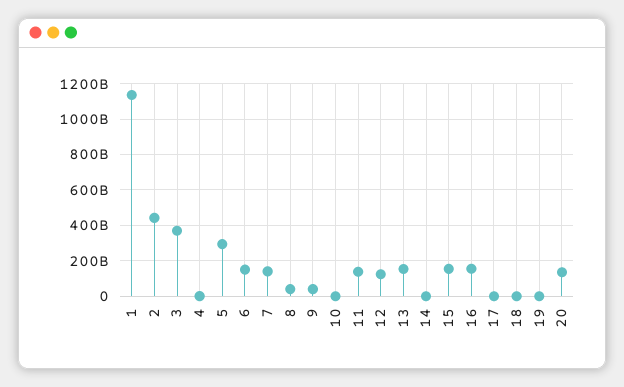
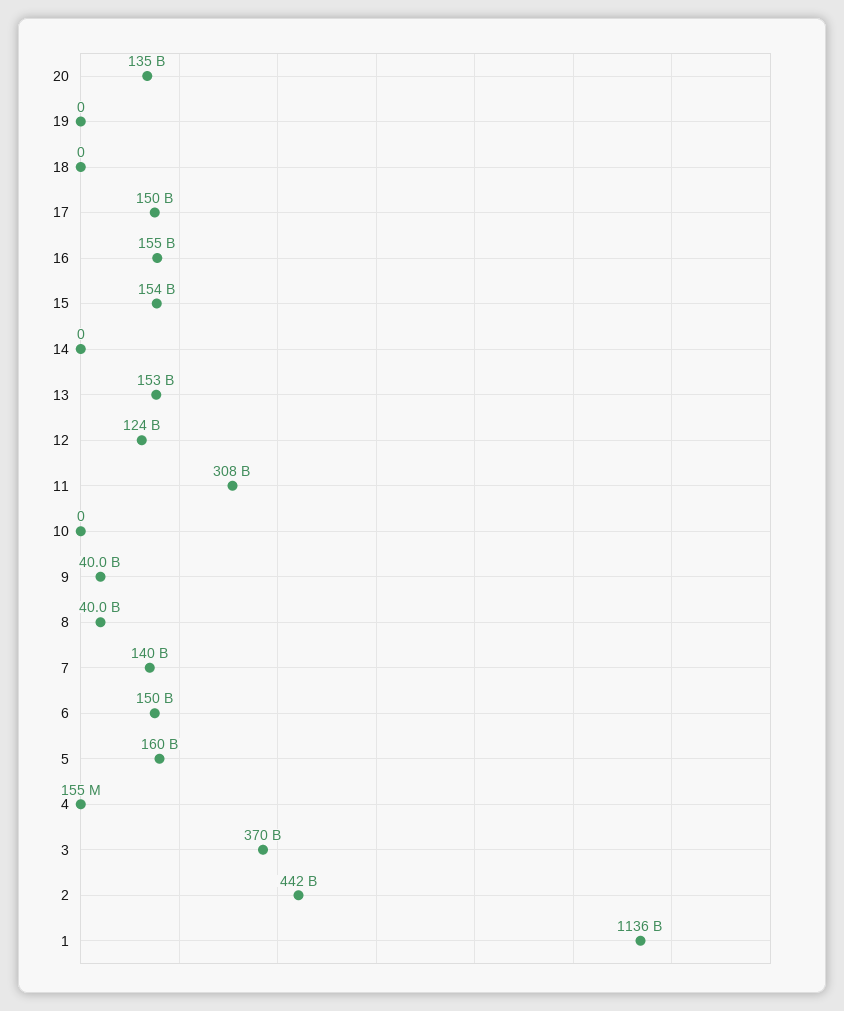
5: 300000000000 -> 160000000000
11: 150000000000 -> 308000000000
17: 0 -> 150000000000

